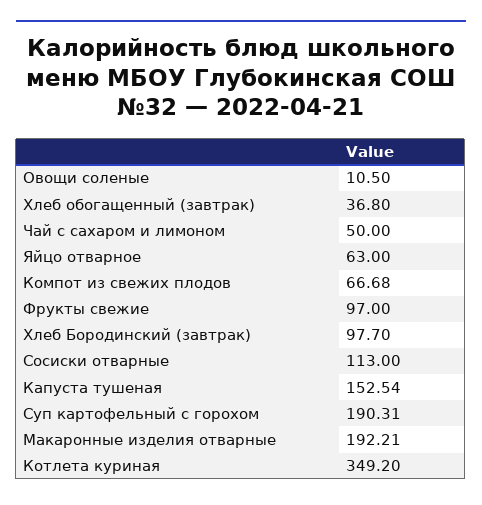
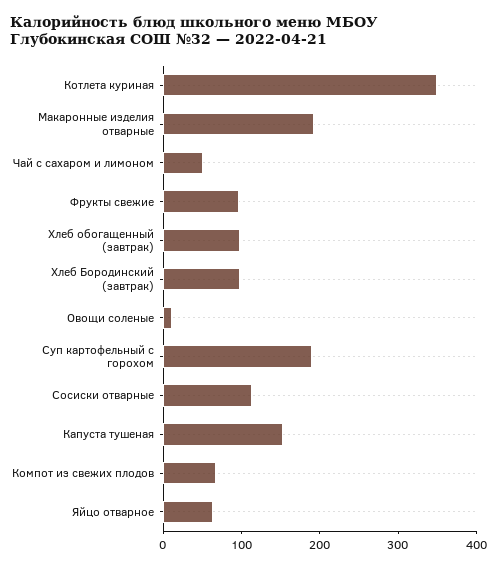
Хлеб обогащенный (завтрак): 36.8 -> 100

